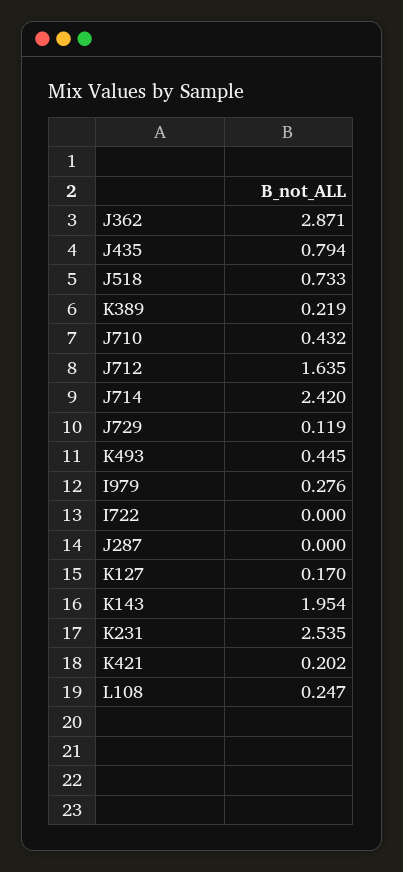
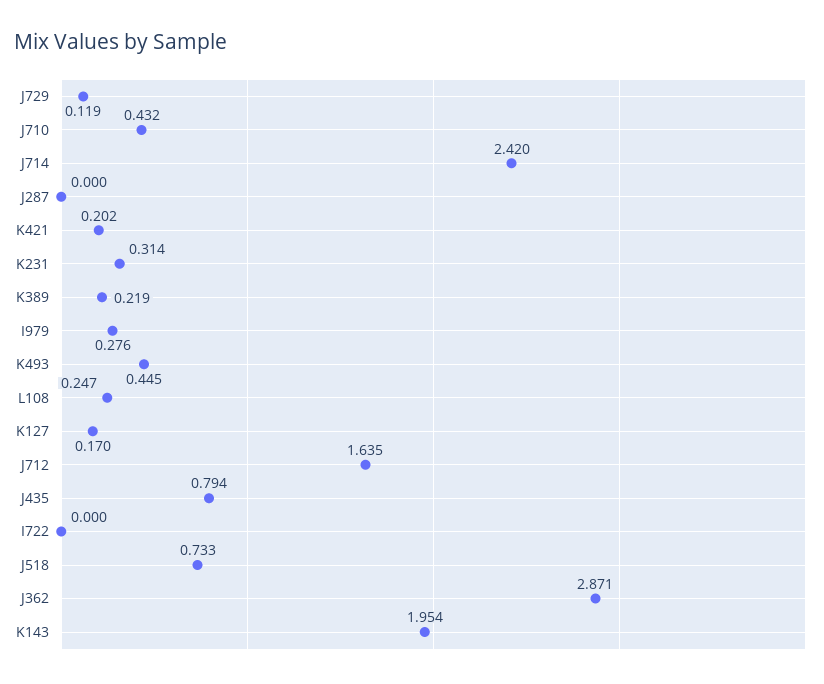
K231: 2.535 -> 0.314

